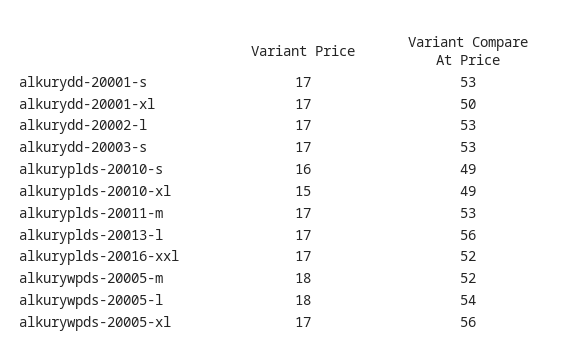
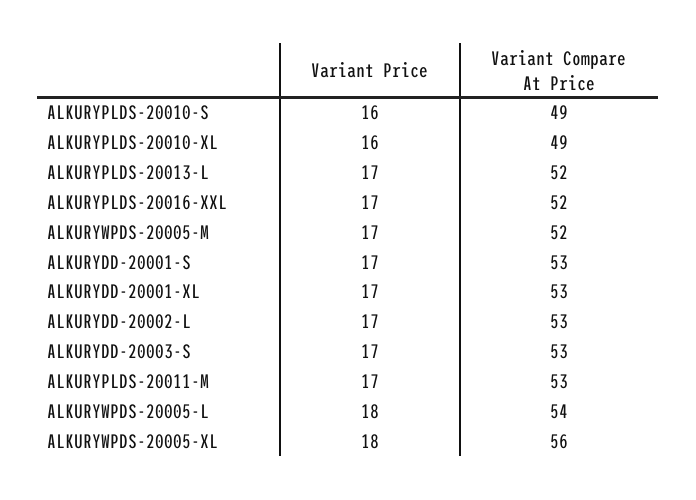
Variant Compare At Price, alkurydd-20001-xl: 50 -> 53
Variant Price, alkuryplds-20010-xl: 15 -> 16
Variant Compare At Price, alkuryplds-20013-l: 56 -> 52
Variant Price, alkurywpds-20005-m: 18 -> 17
Variant Price, alkurywpds-20005-xl: 17 -> 18

